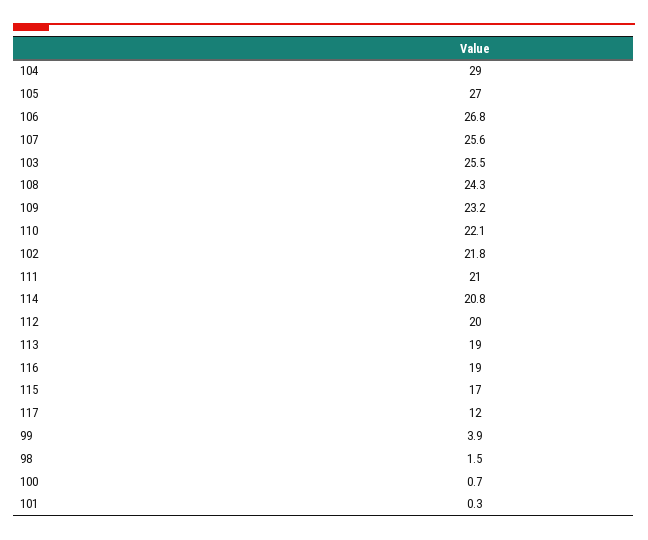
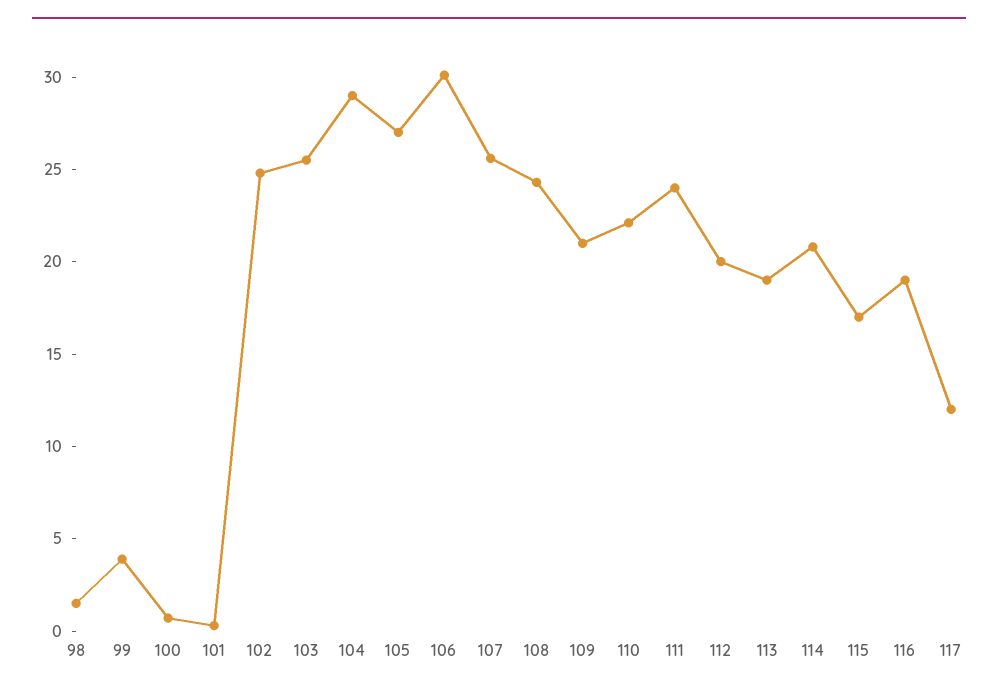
106: 26.8 -> 30
109: 23.2 -> 21
102: 21.8 -> 25
111: 21 -> 24

